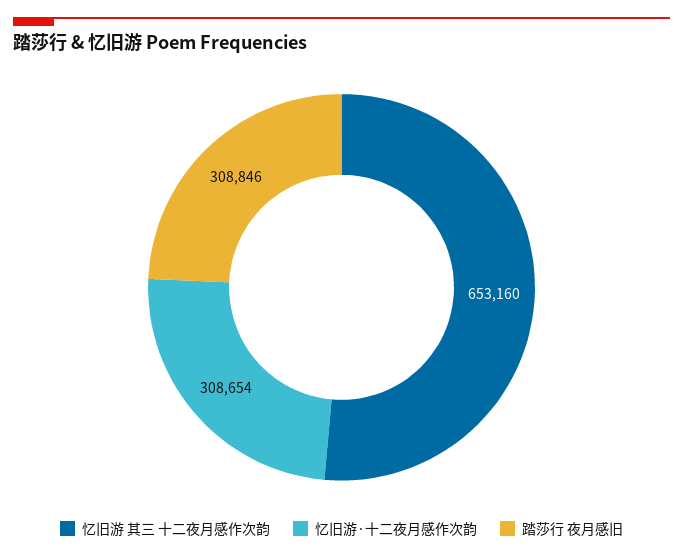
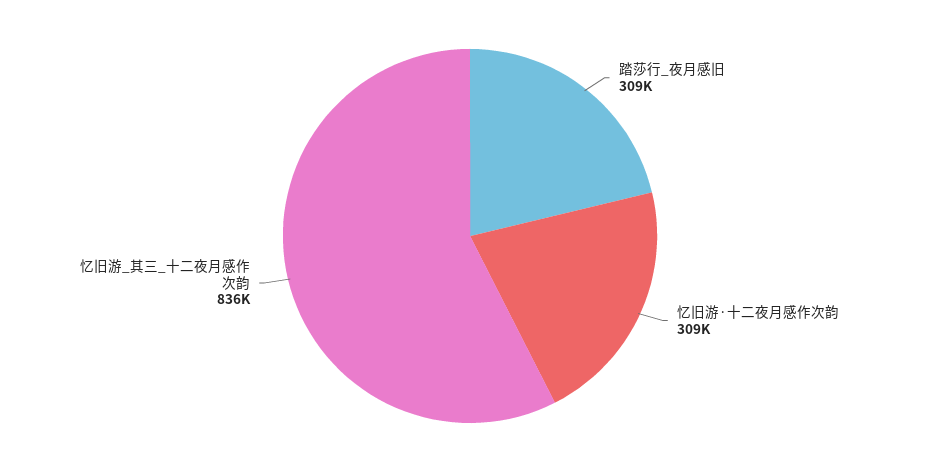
忆旧游 其三 十二夜月感作次韵: 653160 -> 836000

